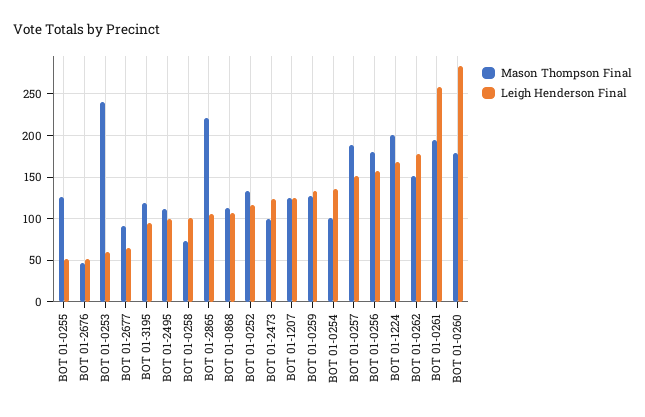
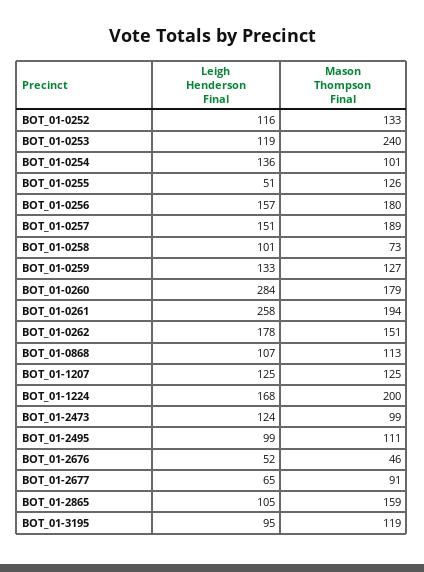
Leigh Henderson Final, BOT 01-0253: 60 -> 119
Mason Thompson Final, BOT 01-2865: 220 -> 159

